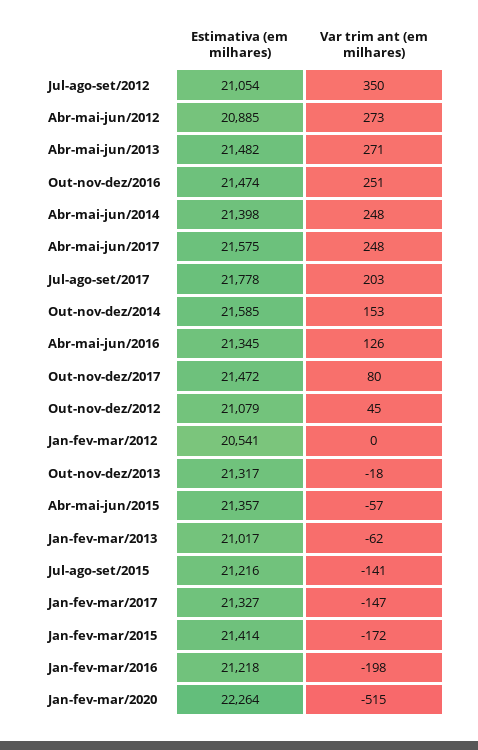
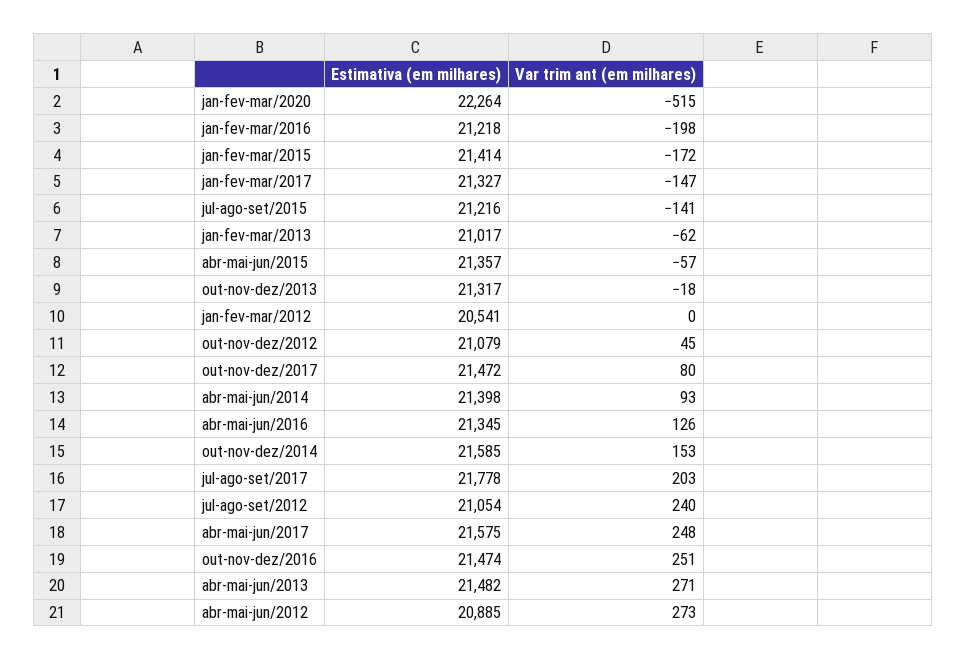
Var trim ant (em milhares), Jul-ago-set/2012: 350 -> 240
Var trim ant (em milhares), Abr-mai-jun/2014: 248 -> 93

